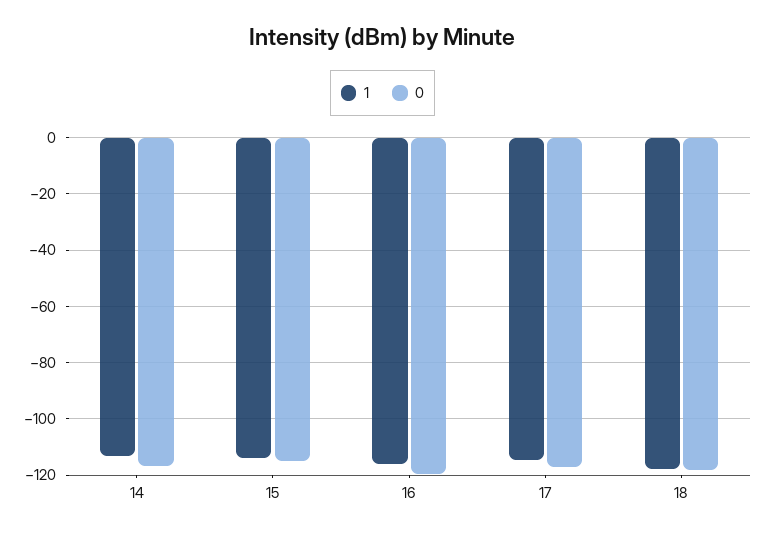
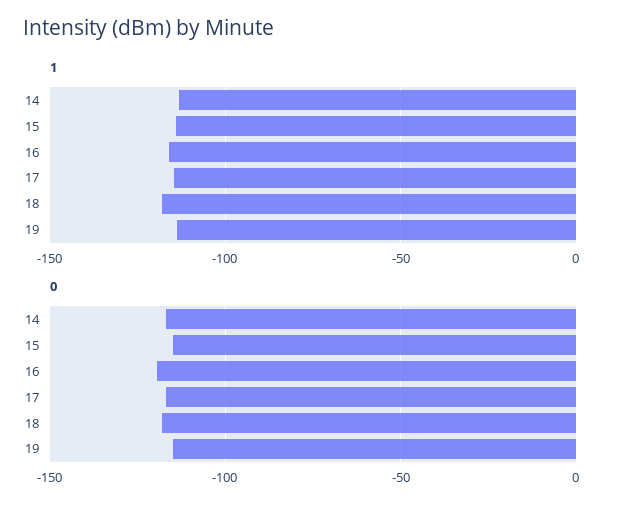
1, 19: none -> -115
0, 19: none -> -115

